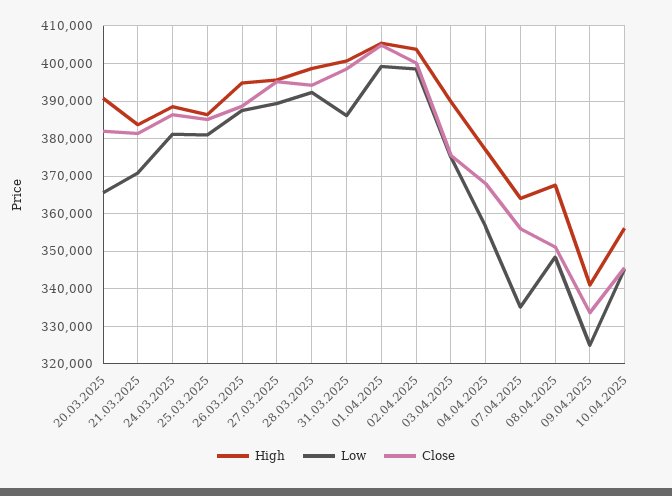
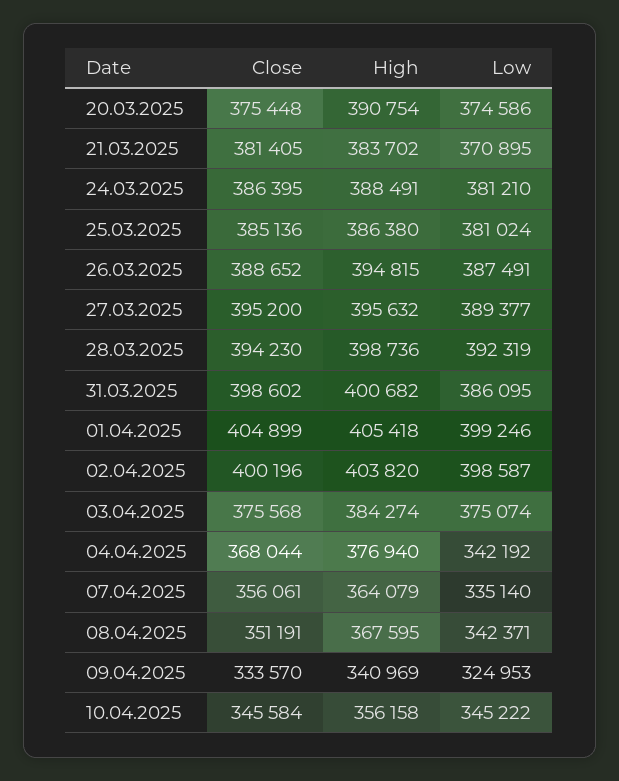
Low, 20.03.2025: 366000 -> 374586
Close, 20.03.2025: 382000 -> 375448
High, 03.04.2025: 390000 -> 384274
Low, 04.04.2025: 356000 -> 342192
Low, 08.04.2025: 348000 -> 342371

